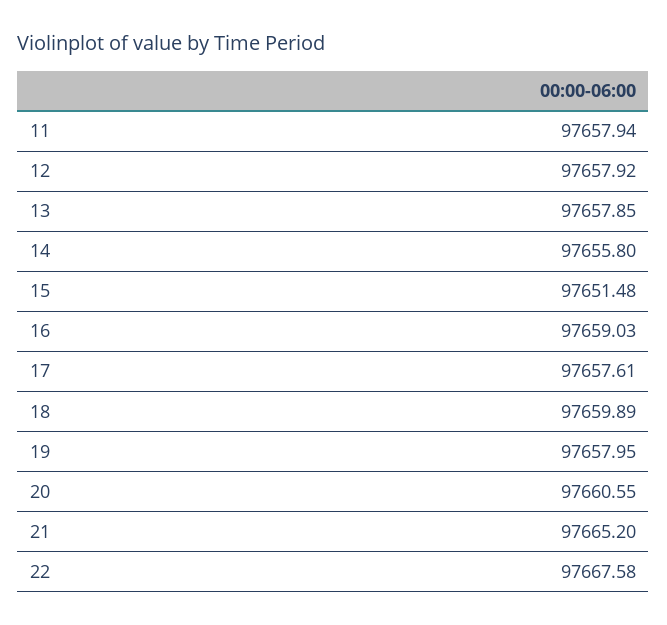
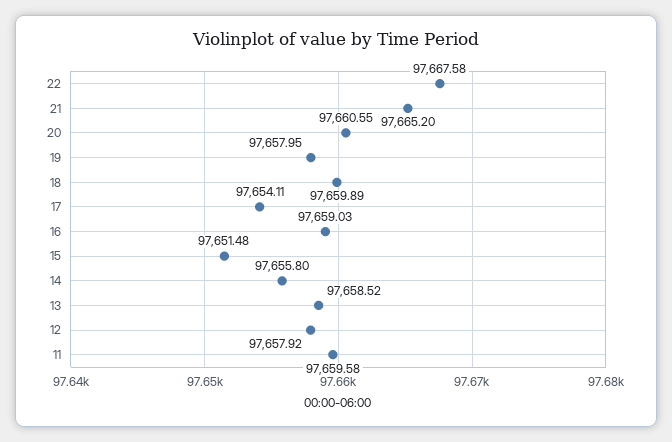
11: 97657.94 -> 97659.58
13: 97657.85 -> 97658.52
17: 97657.61 -> 97654.11

